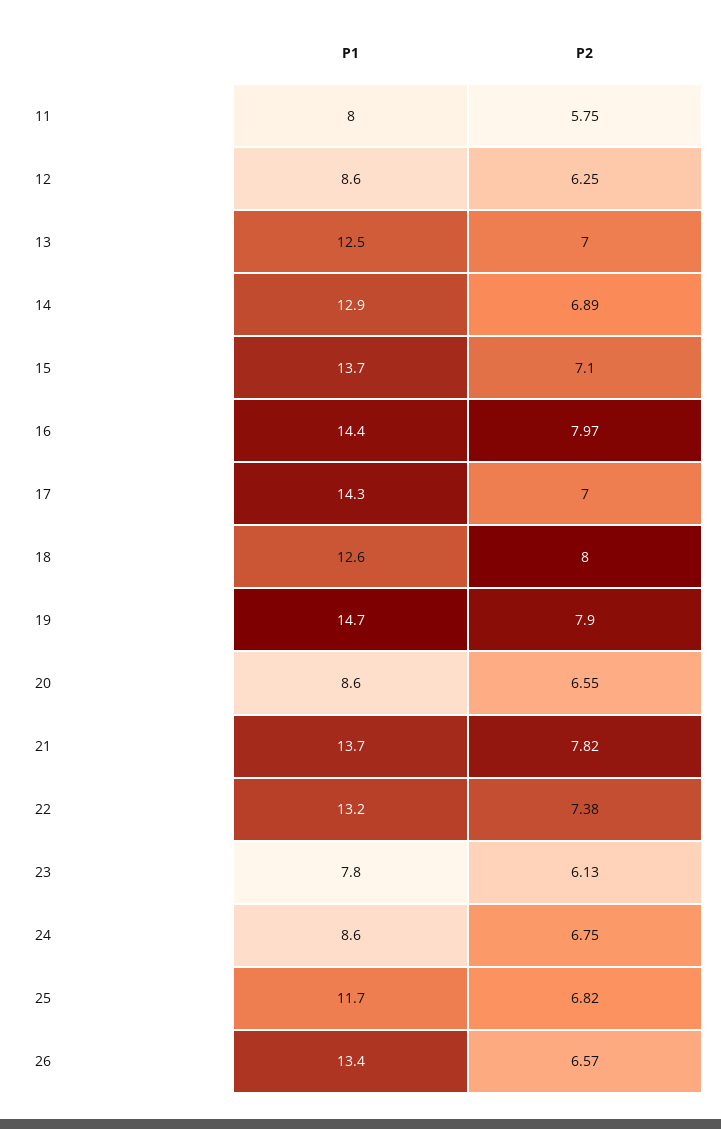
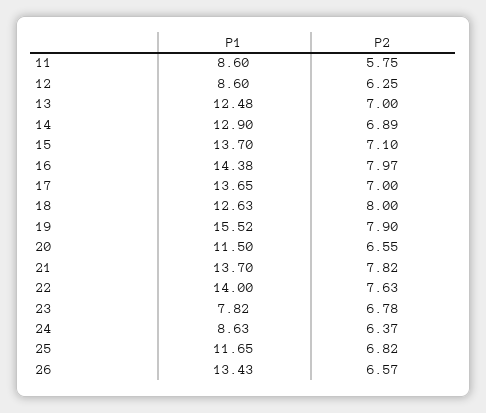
P1, 11: 8 -> 8.6
P1, 17: 14.3 -> 13.65
P1, 19: 14.7 -> 15.52
P1, 20: 8.6 -> 11.5
P1, 22: 13.2 -> 14
P2, 22: 7.38 -> 7.63
P2, 23: 6.13 -> 6.78
P2, 24: 6.75 -> 6.37

